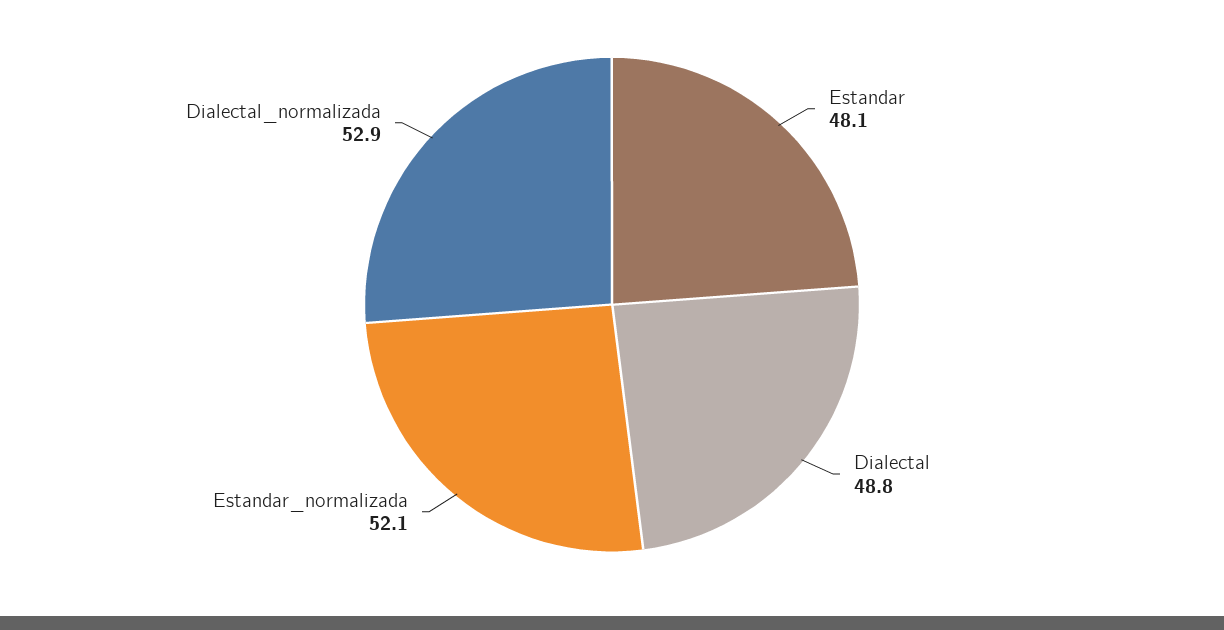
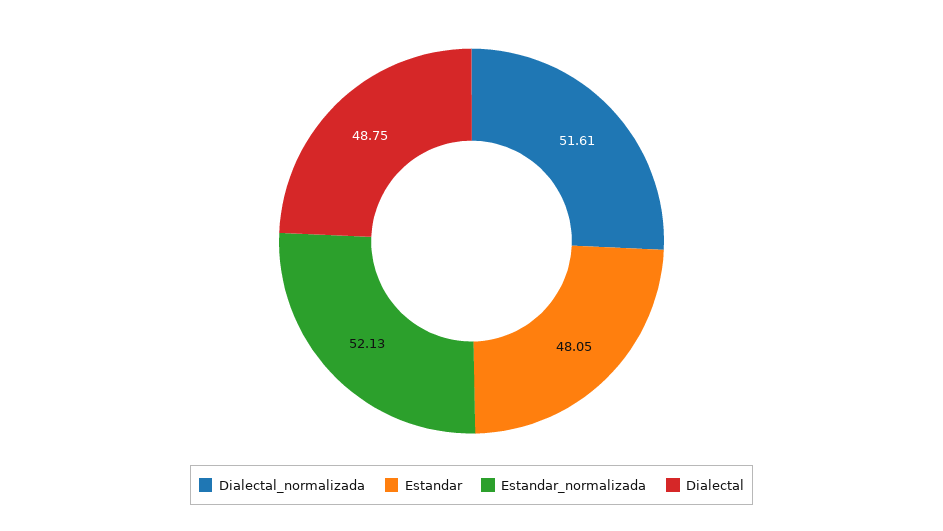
Dialectal_normalizada: 52.9 -> 51.61

